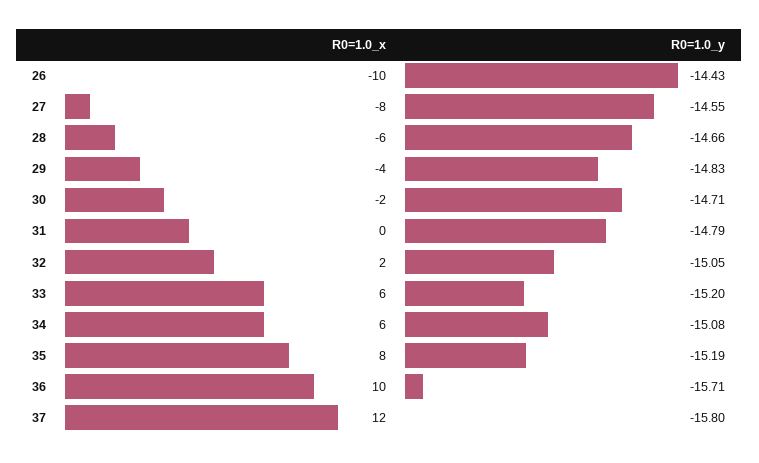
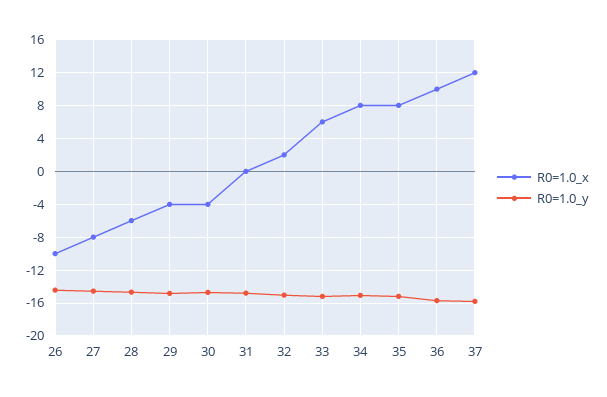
R0=1.0_x, 30: -2 -> -4
R0=1.0_x, 34: 6 -> 8

